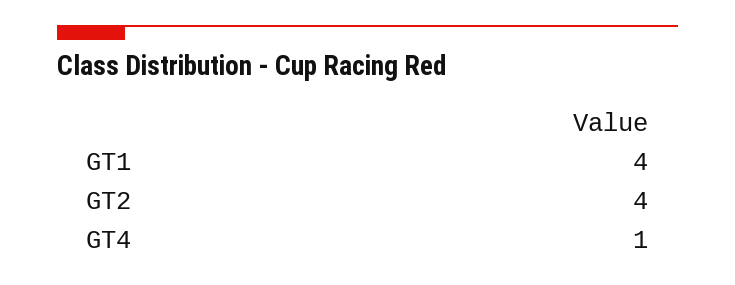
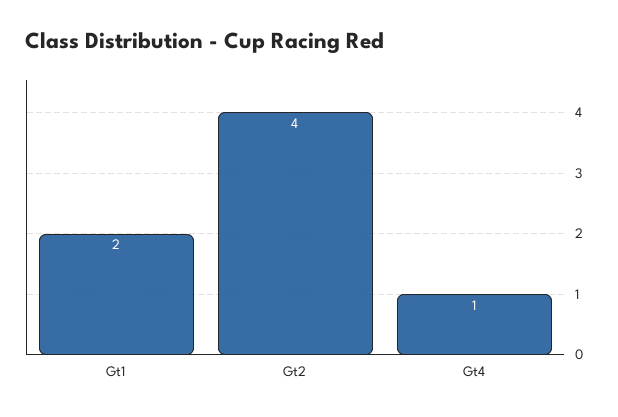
GT1: 4 -> 2

